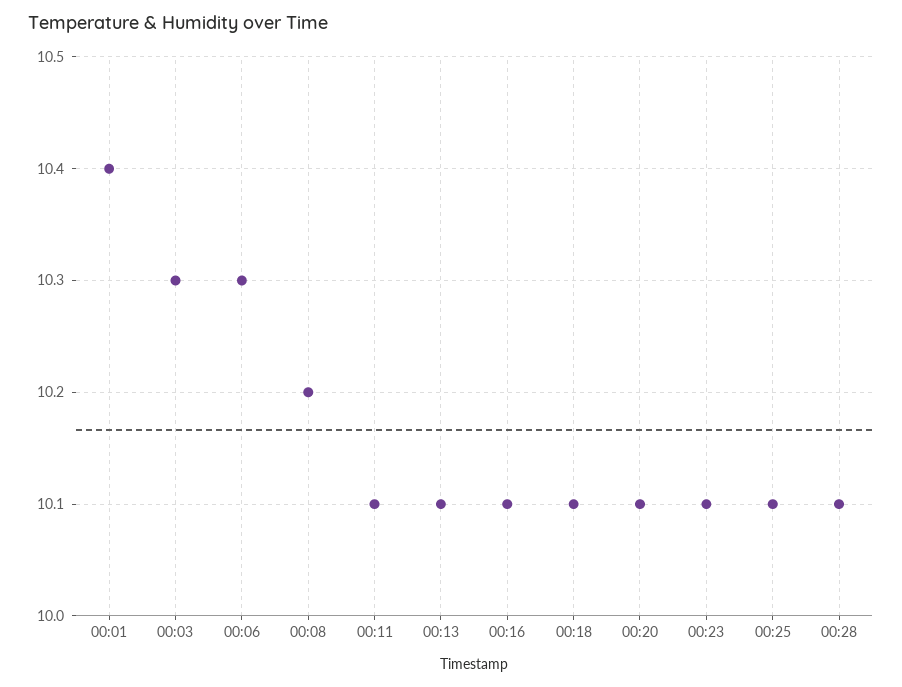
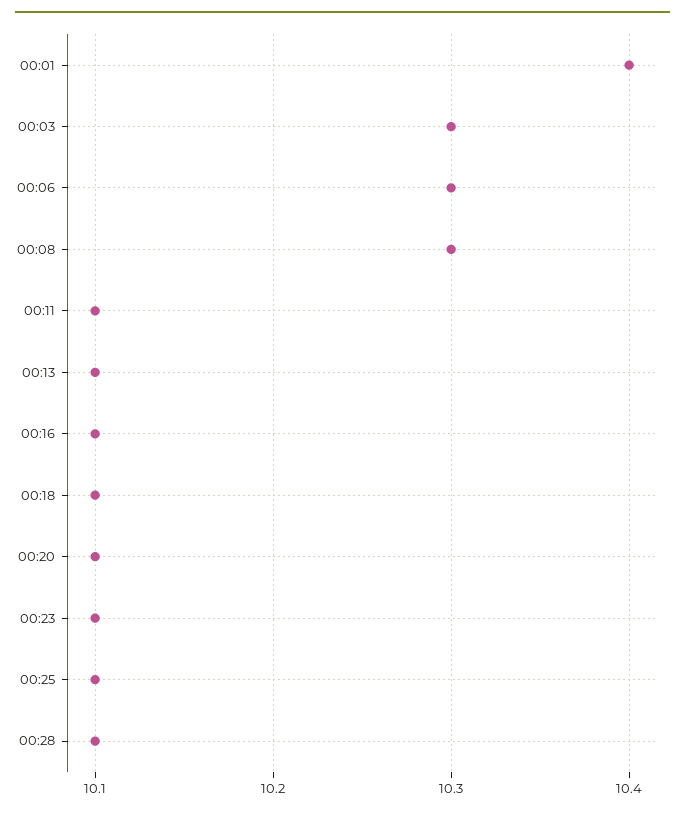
00:08: 10.2 -> 10.3

